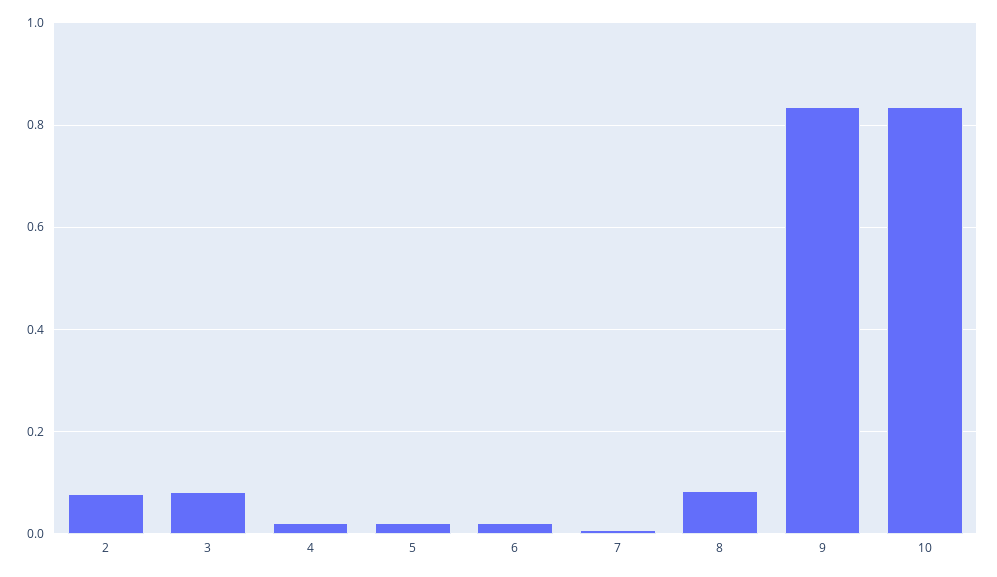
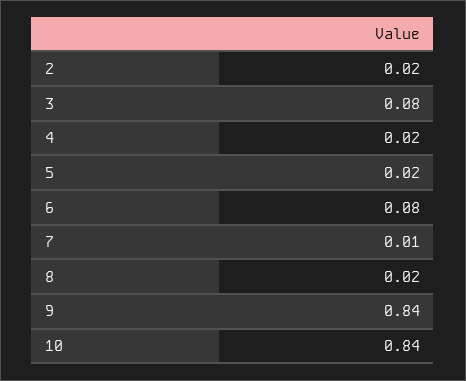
2: 0.08 -> 0.02
6: 0.02 -> 0.08
8: 0.08 -> 0.02

